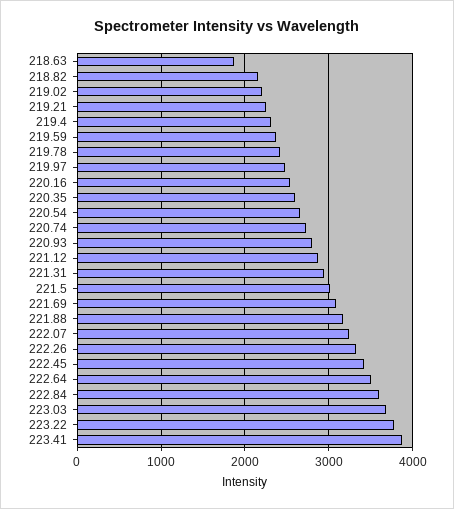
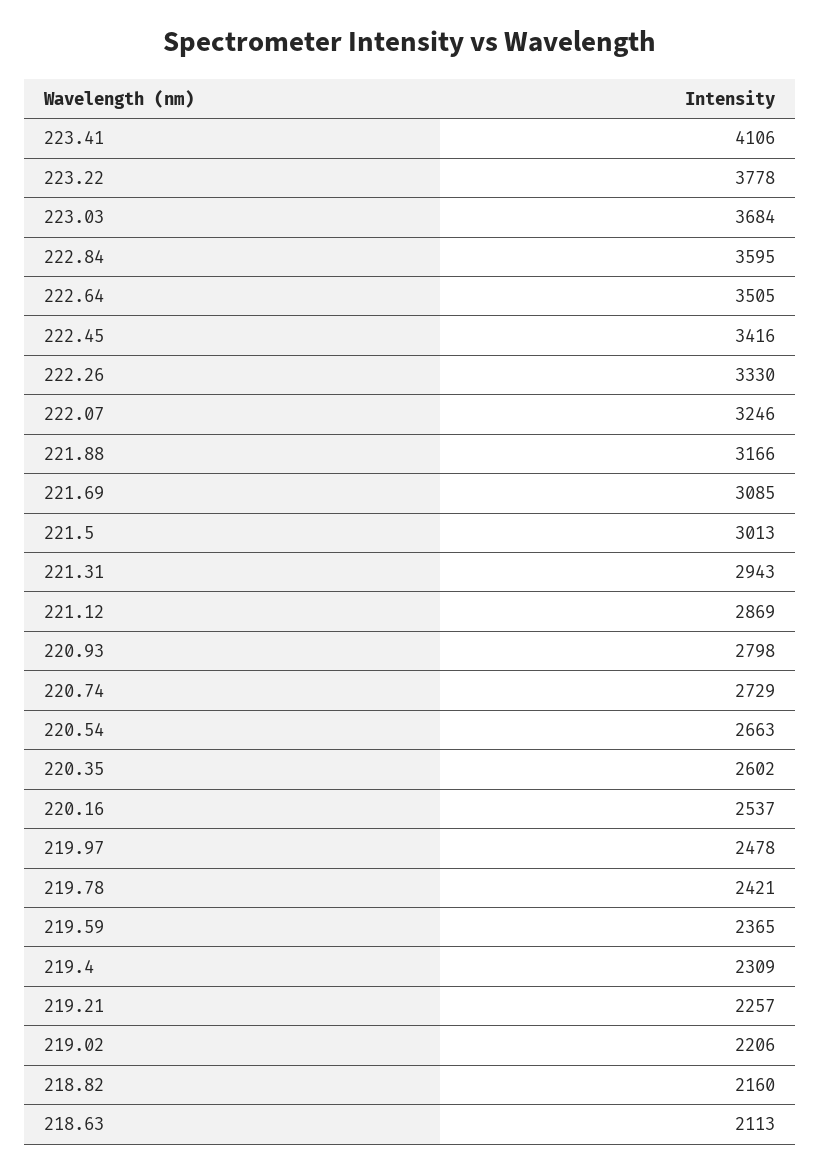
218.63: 1900 -> 2113
223.41: 3900 -> 4106

